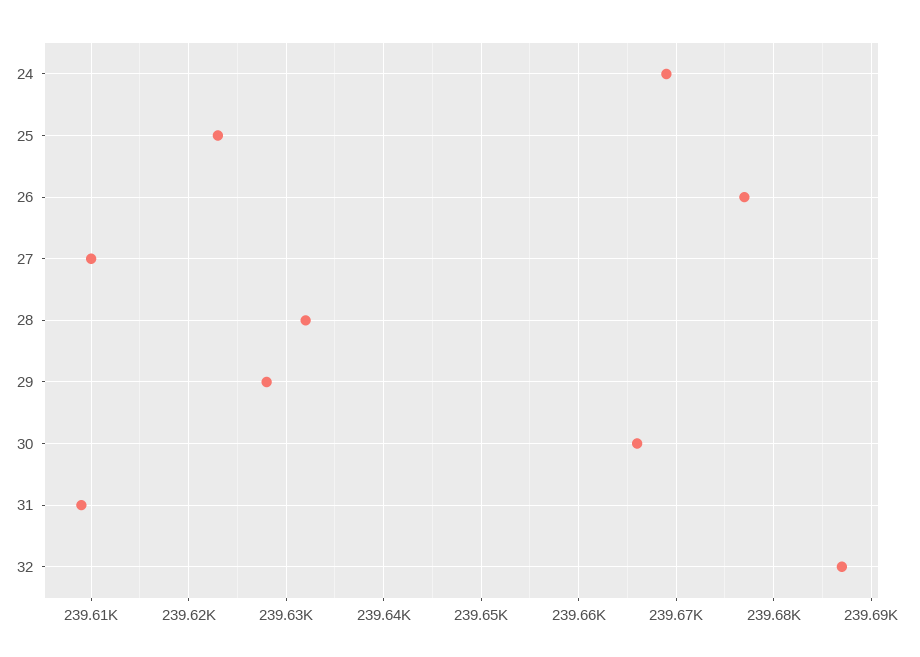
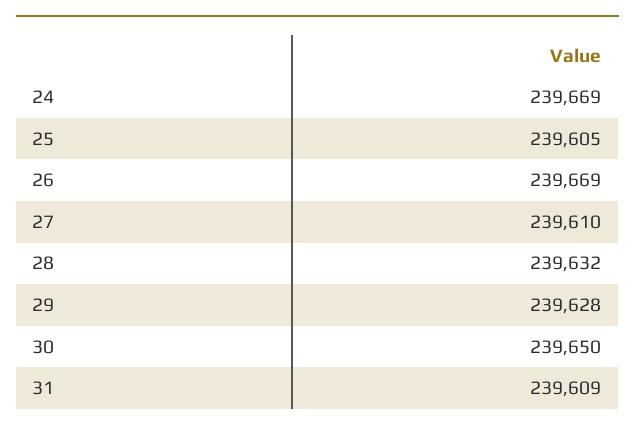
25: 239623 -> 239605
26: 239677 -> 239669
30: 239666 -> 239650
32: 239687 -> none

